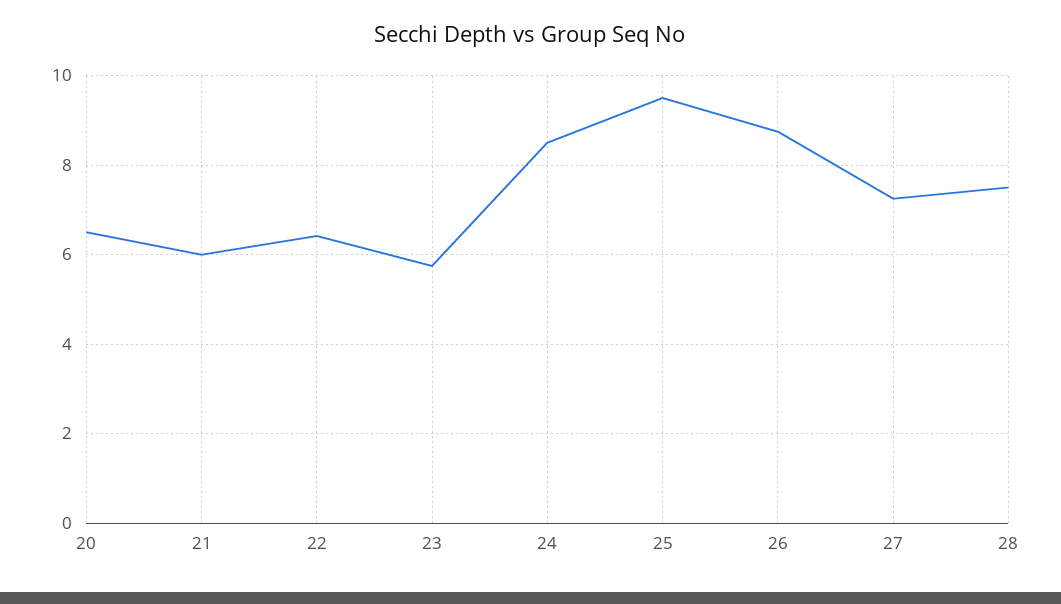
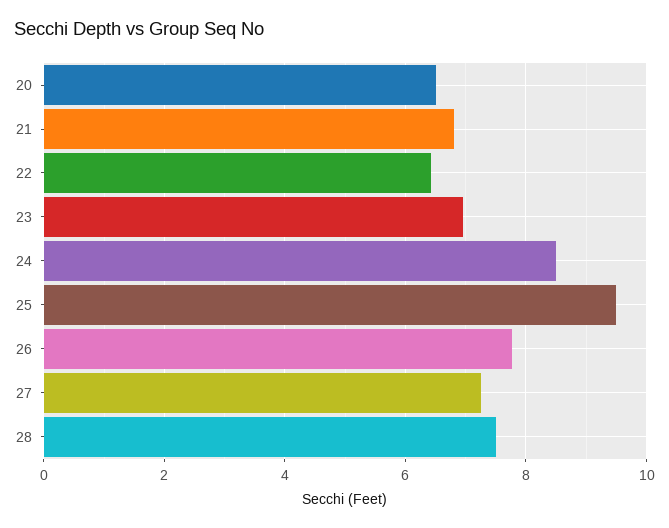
21: 6 -> 6.8
23: 5.8 -> 7
26: 8.8 -> 7.8

